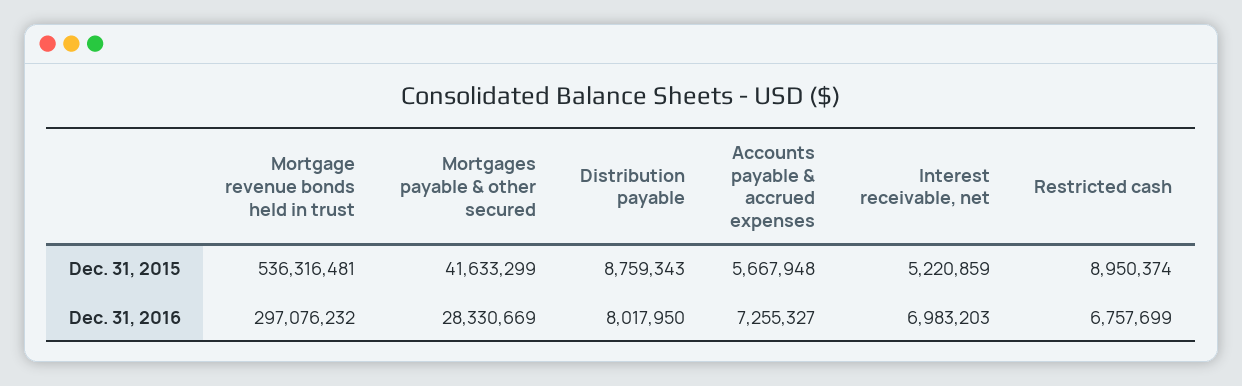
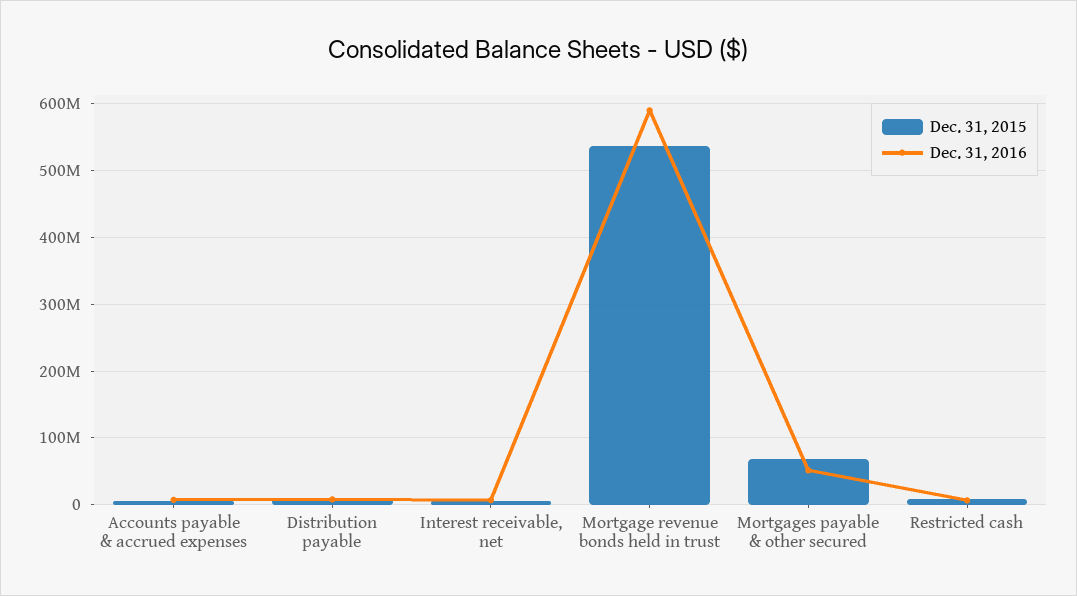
Dec. 31, 2015, Mortgages payable & other secured: 41633299 -> 70000000
Dec. 31, 2016, Mortgage revenue bonds held in trust: 297076232 -> 590000000
Dec. 31, 2016, Mortgages payable & other secured: 28330669 -> 50000000

